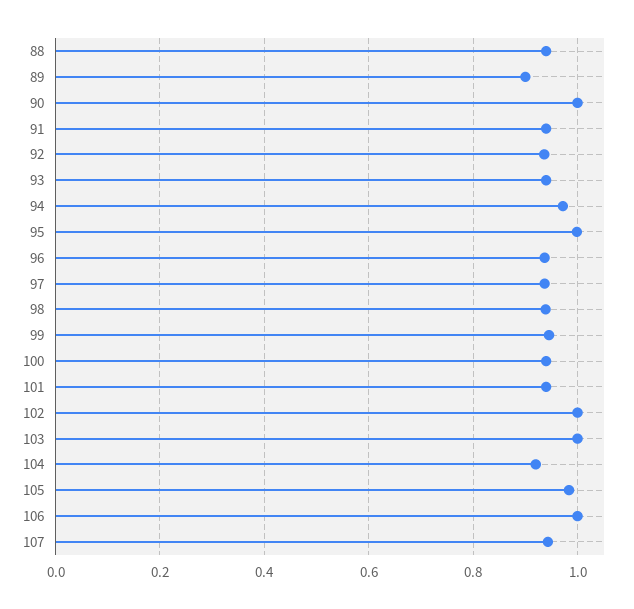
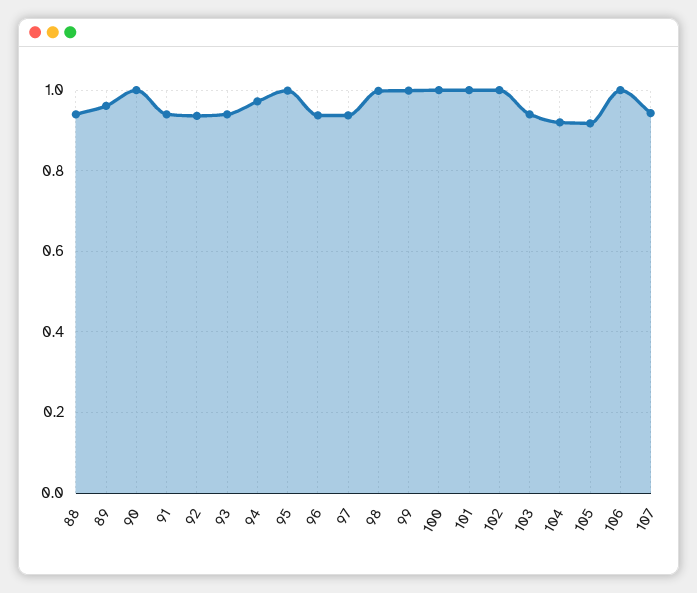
89: 0.9 -> 0.96
98: 0.94 -> 1
99: 0.94 -> 1
100: 0.94 -> 1
101: 0.94 -> 1
103: 1 -> 0.94
105: 0.98 -> 0.92

